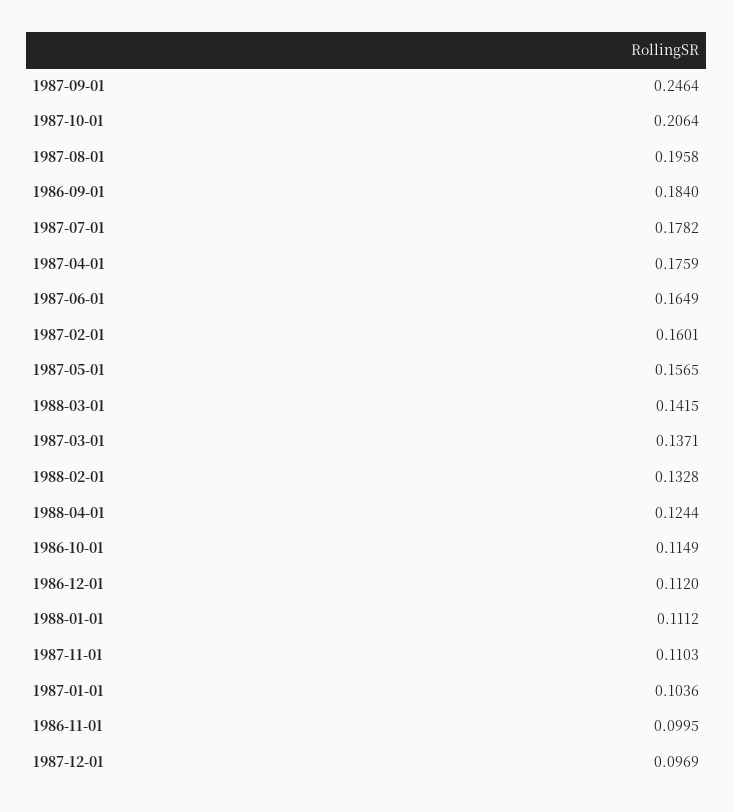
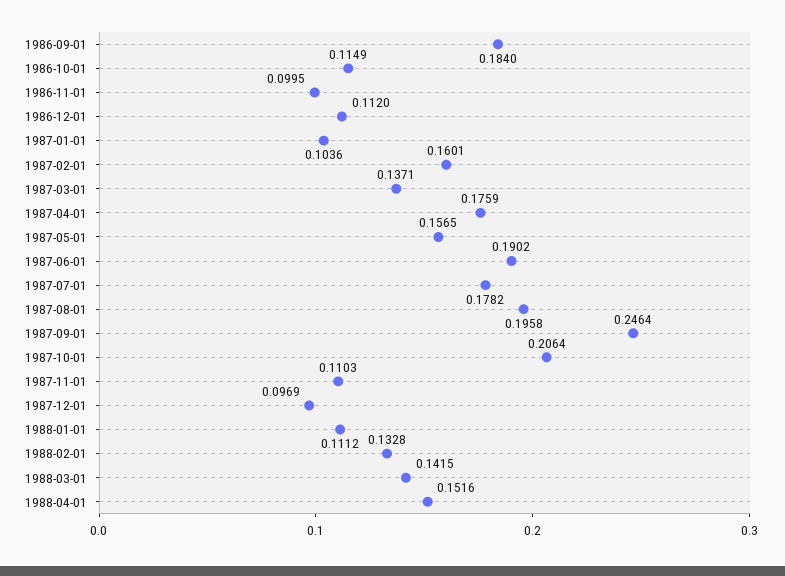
1987-06-01: 0.1649 -> 0.1902
1988-04-01: 0.1244 -> 0.1516

